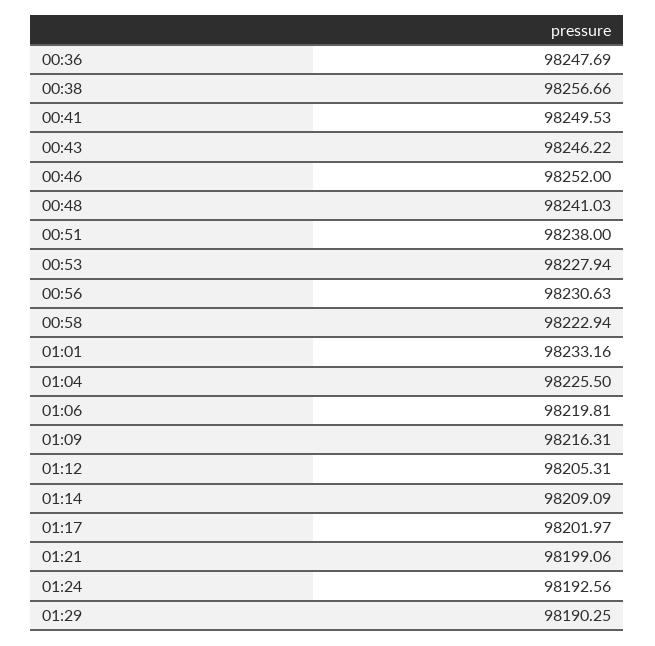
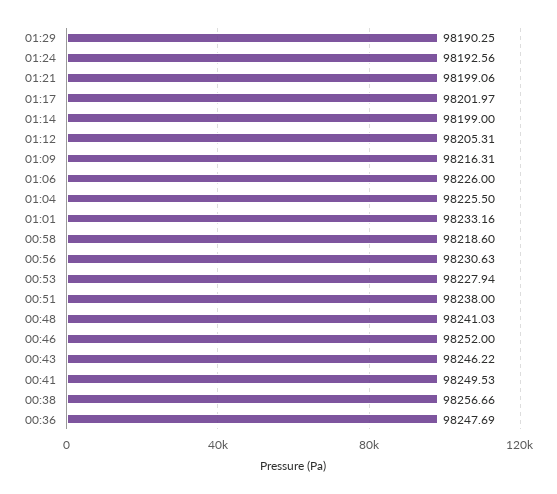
00:58: 98222.94 -> 98218.6
01:06: 98219.81 -> 98226
01:14: 98209.09 -> 98199

